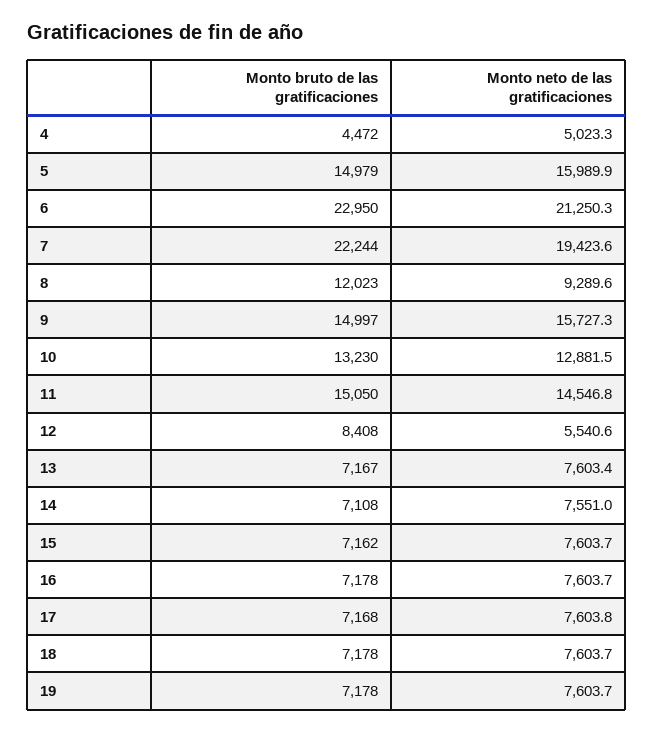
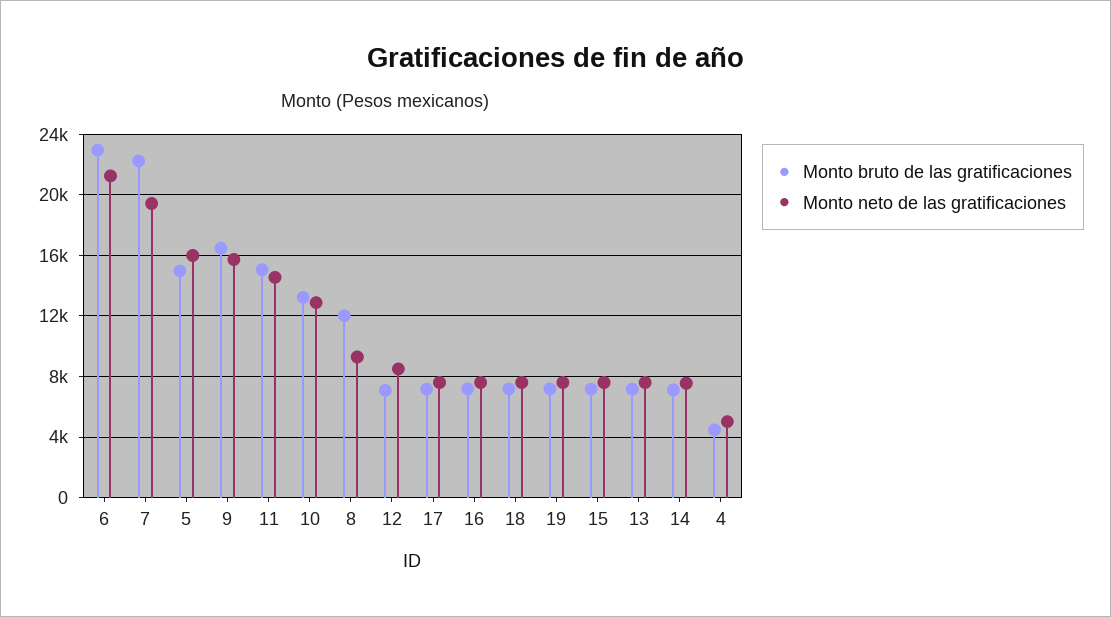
Monto bruto de las gratificaciones, 9: 14997 -> 16500
Monto bruto de las gratificaciones, 12: 8408 -> 7000
Monto neto de las gratificaciones, 12: 5540.6 -> 8500

